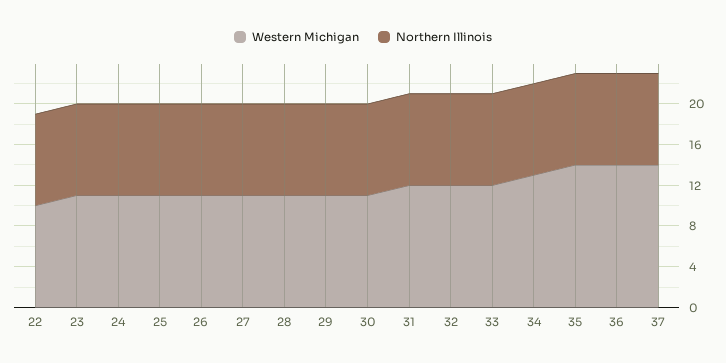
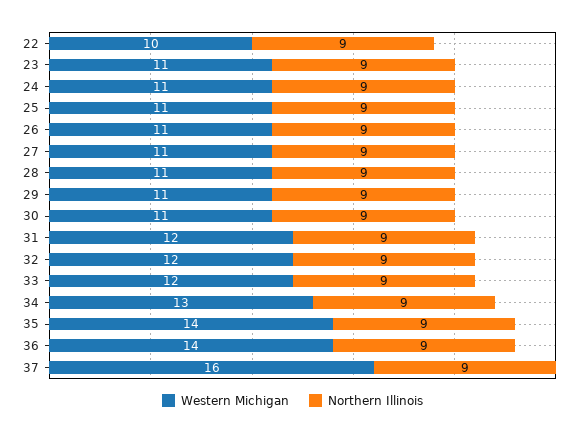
Western Michigan, 37: 14 -> 16

